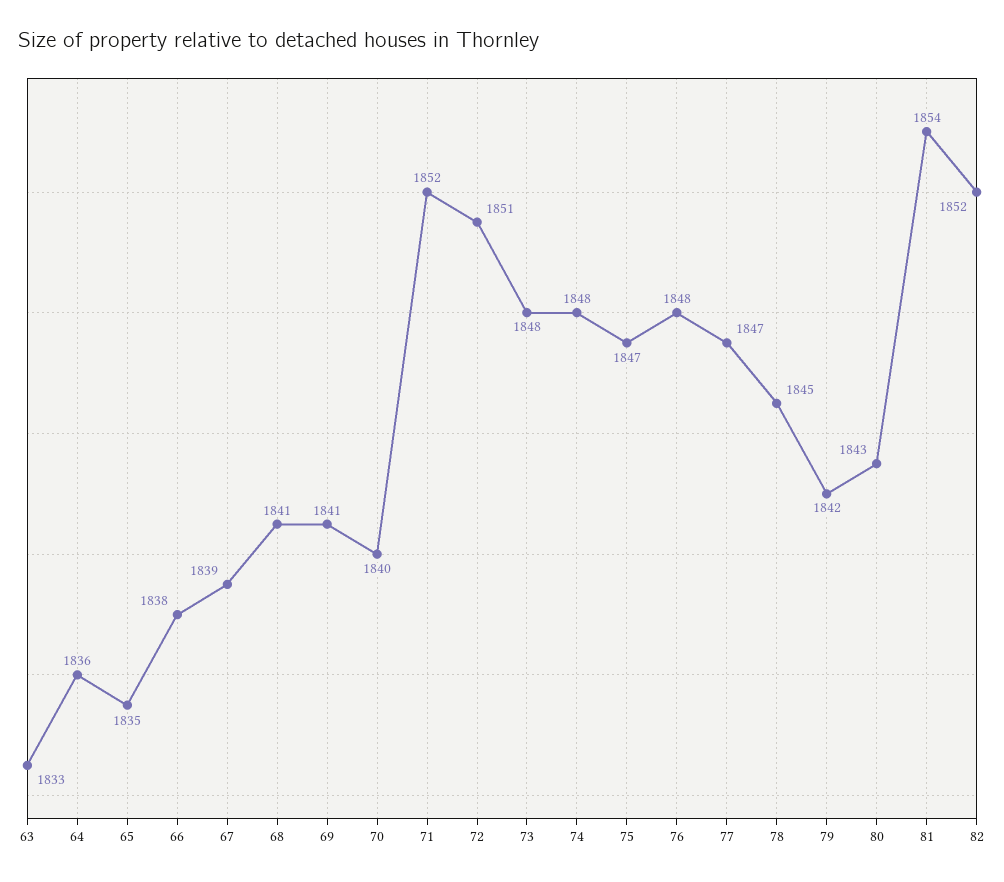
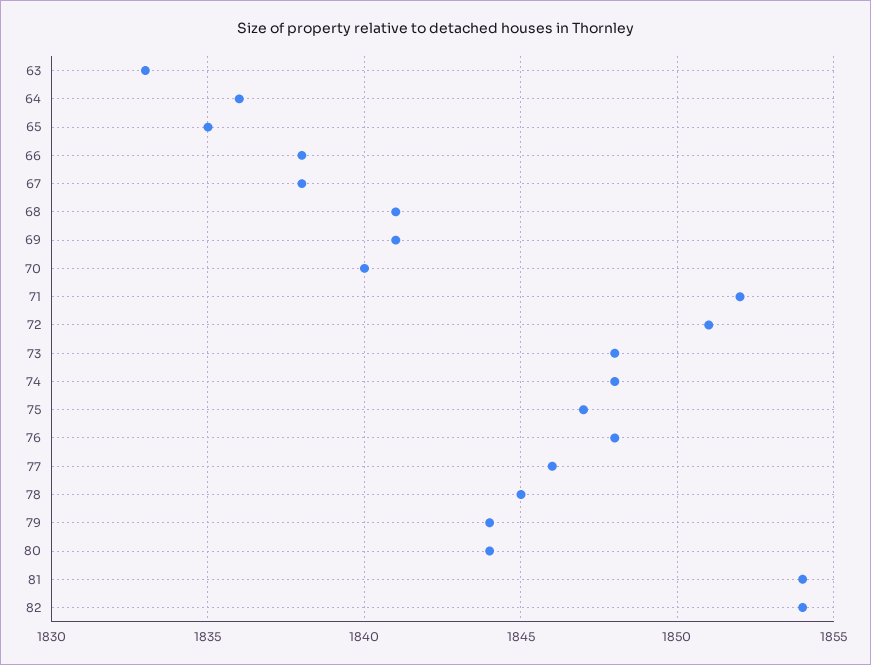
67: 1839 -> 1838
77: 1847 -> 1846
79: 1842 -> 1844
80: 1843 -> 1844
82: 1852 -> 1854

